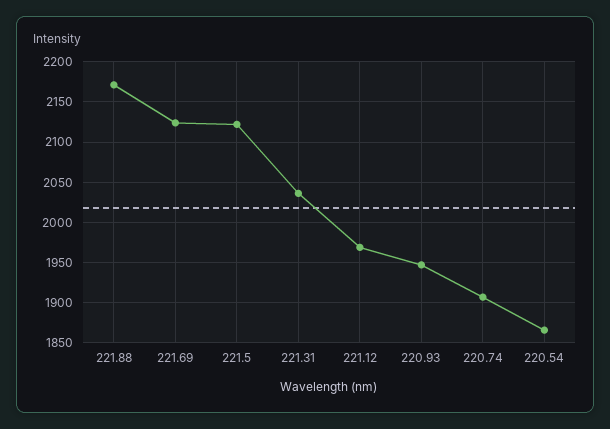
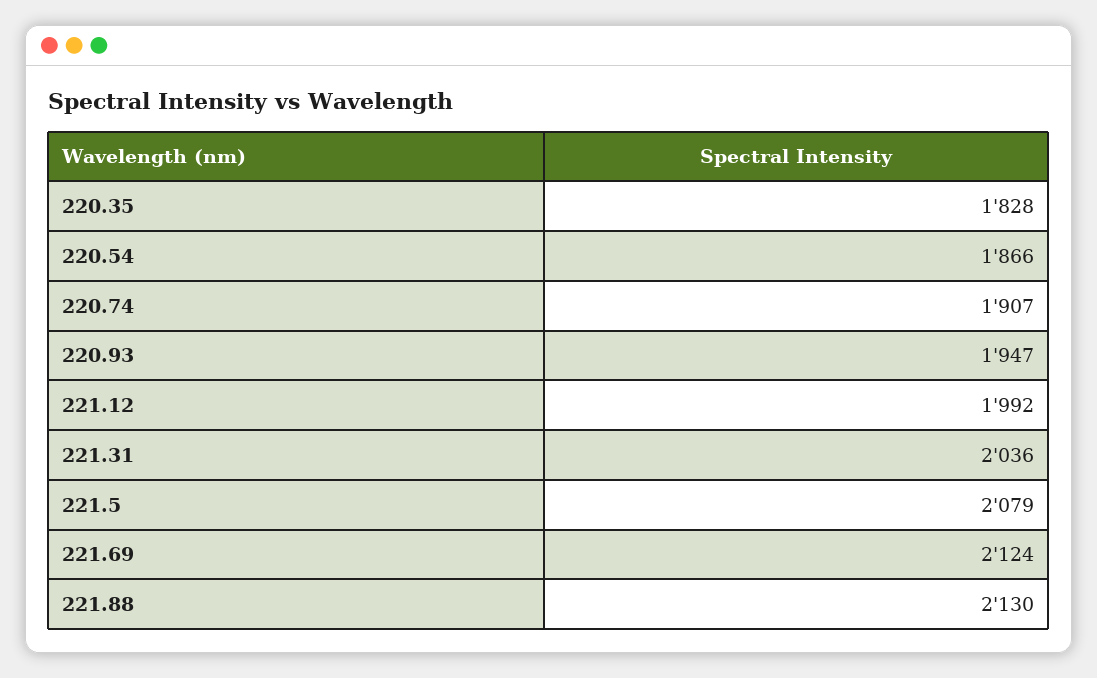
221.88: 2170 -> 2130
221.5: 2120 -> 2079
221.12: 1970 -> 1992
220.35: none -> 1828

